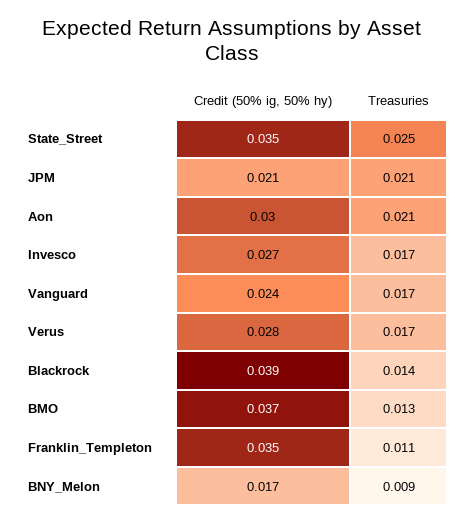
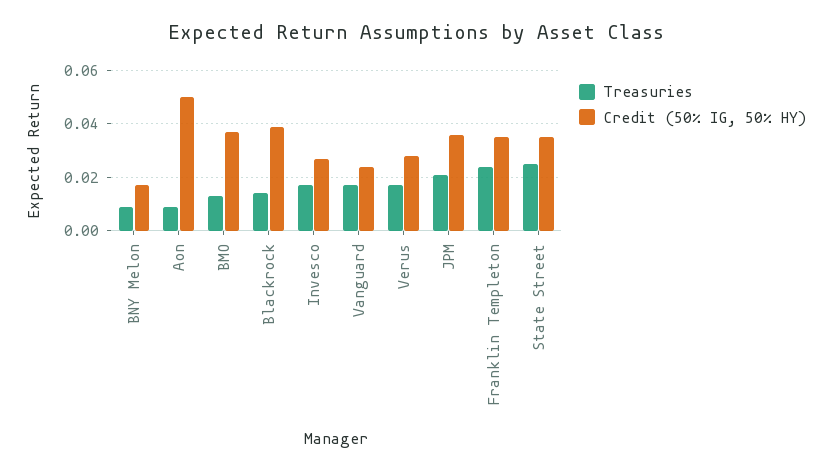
Credit (50% ig, 50% hy), JPM: 0.021 -> 0.035
Credit (50% ig, 50% hy), Aon: 0.03 -> 0.05
Treasuries, Aon: 0.021 -> 0.01
Treasuries, Franklin_Templeton: 0.011 -> 0.025

